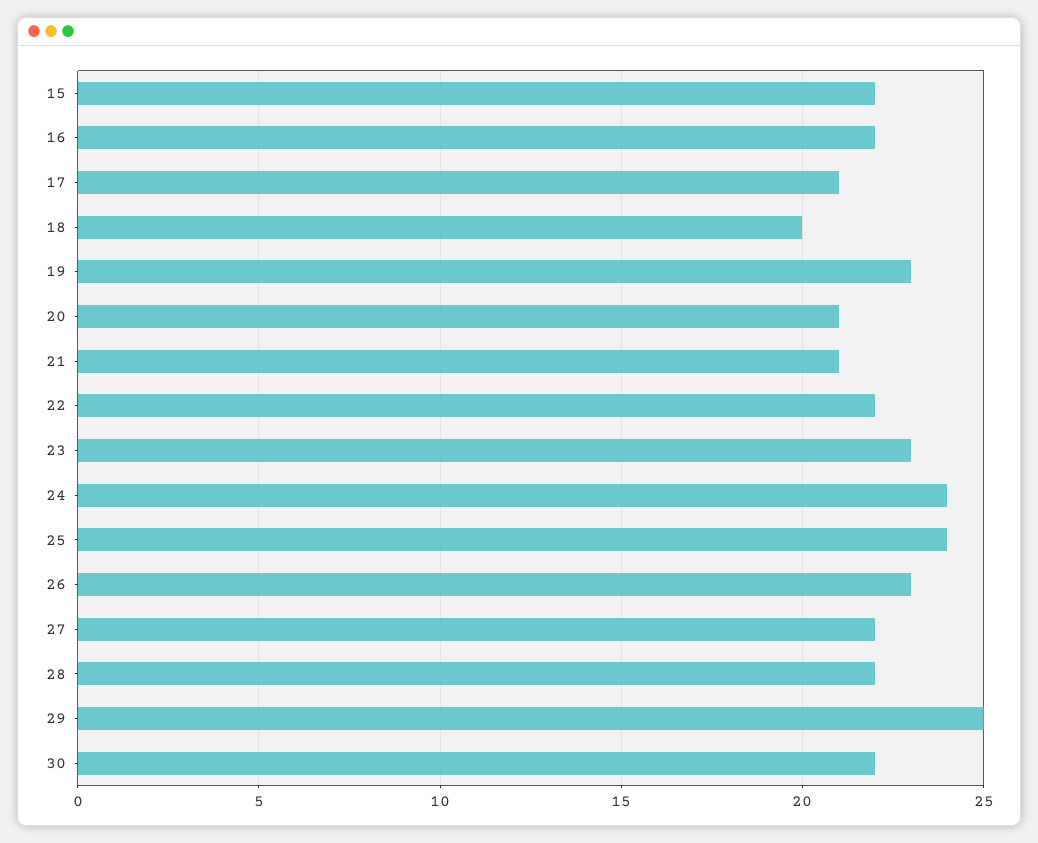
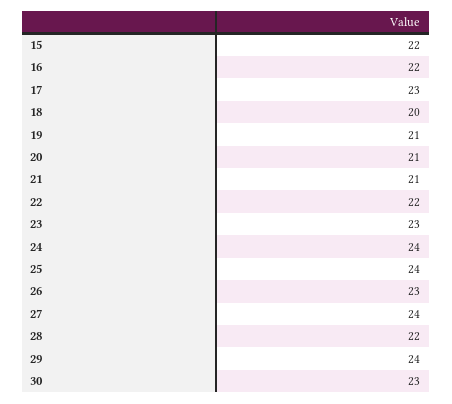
17: 21 -> 23
19: 23 -> 21
27: 22 -> 24
29: 25 -> 24
30: 22 -> 23

